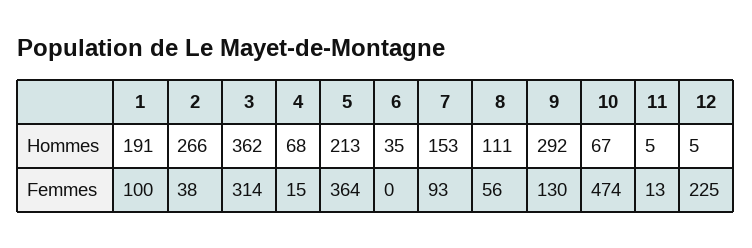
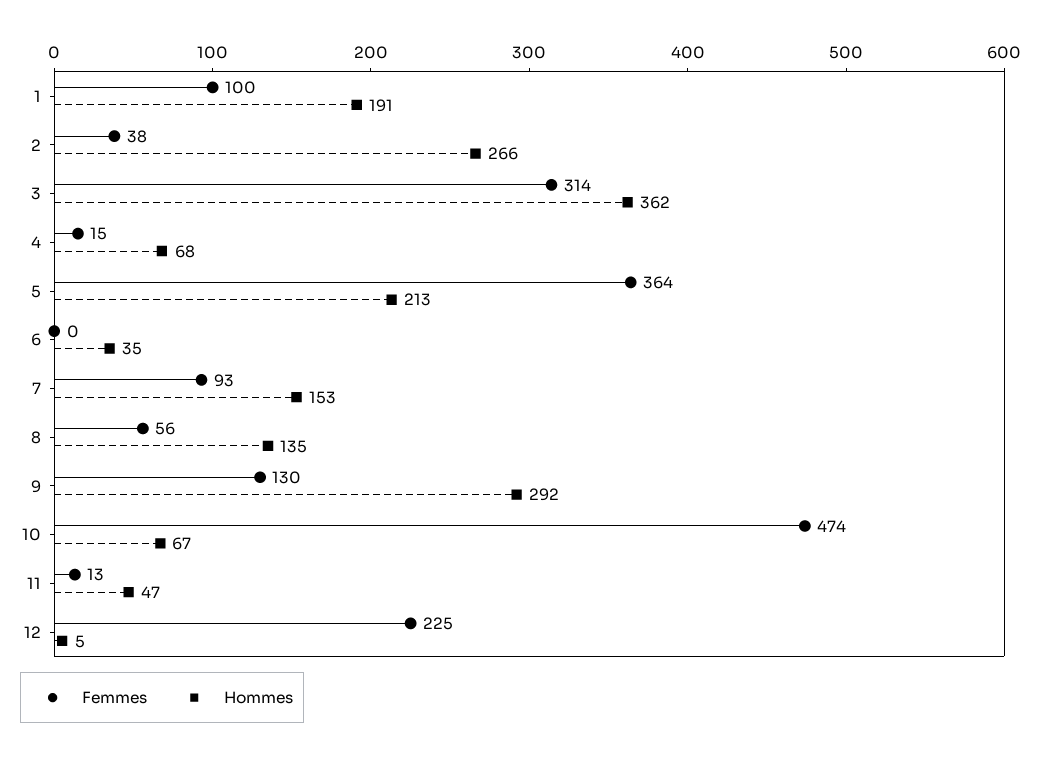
Hommes, 8: 111 -> 135
Hommes, 11: 5 -> 47

